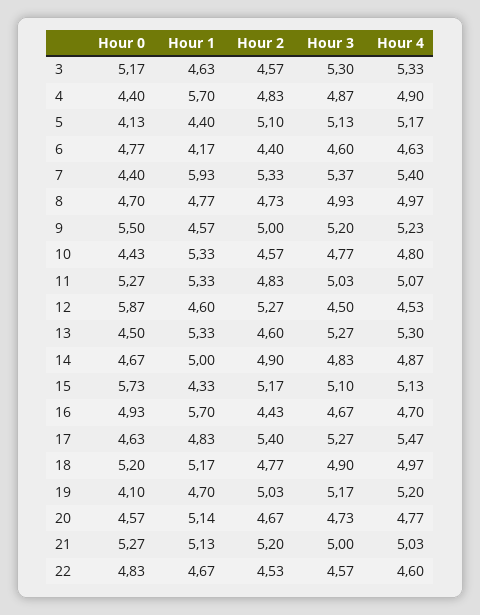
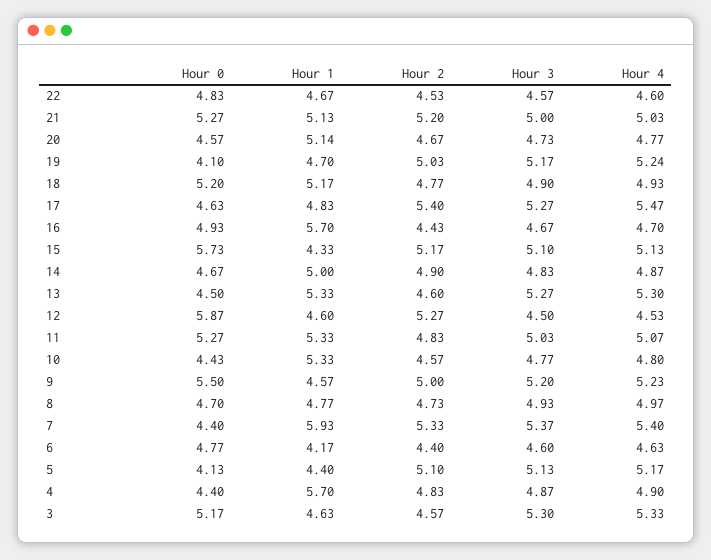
Hour 4, 18: 4.97 -> 4.93
Hour 4, 19: 5.2 -> 5.24

